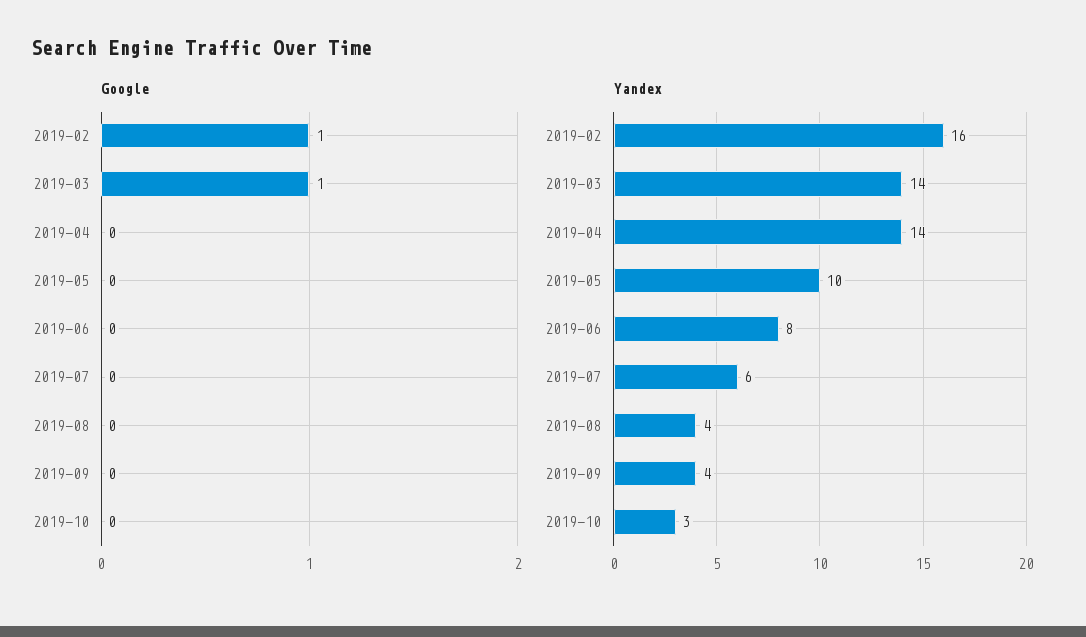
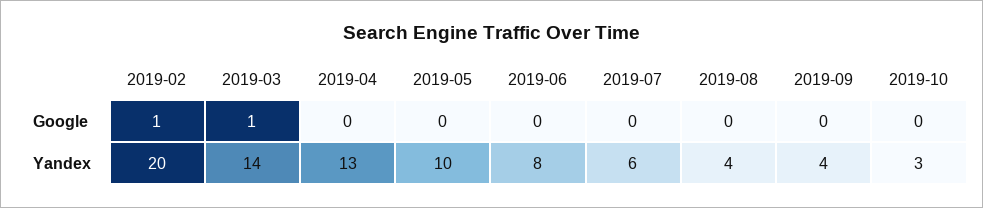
Yandex, 2019-02: 16 -> 20
Yandex, 2019-04: 14 -> 13

